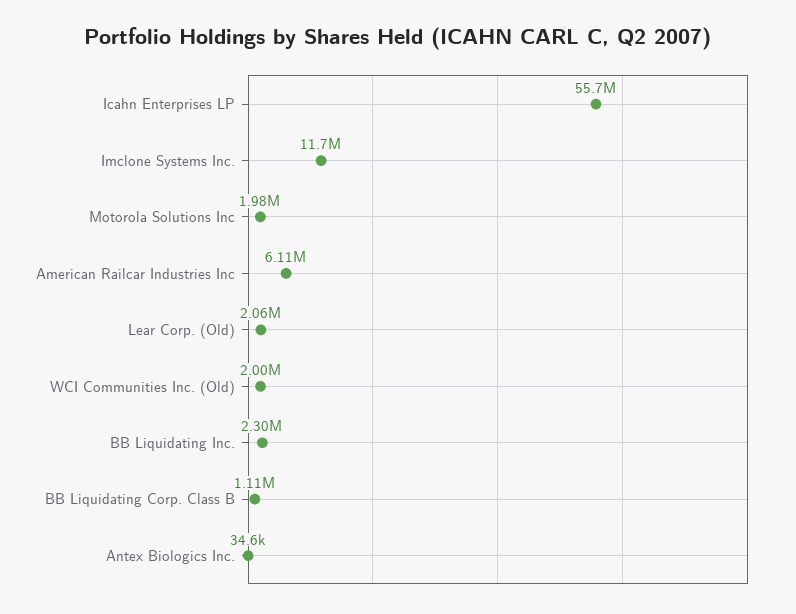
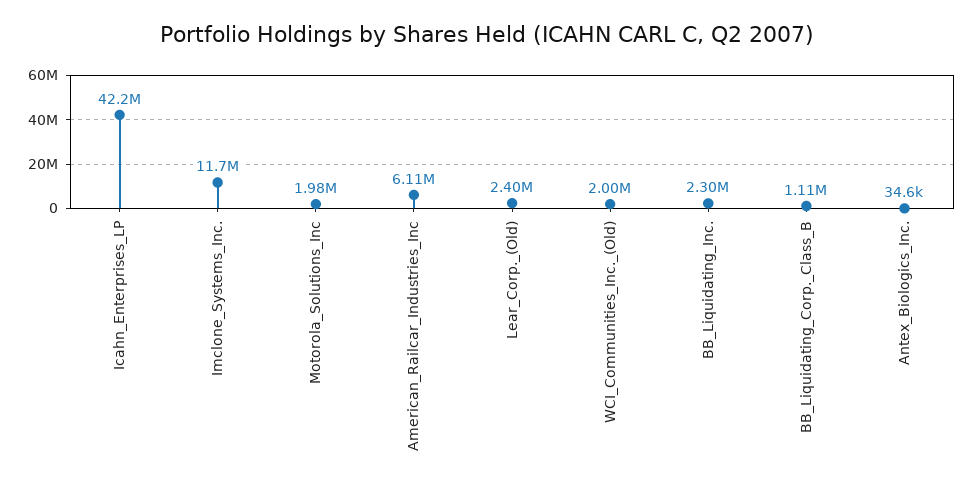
Icahn Enterprises LP: 55700000 -> 42200000
Lear Corp. (Old): 2060000 -> 2400000

